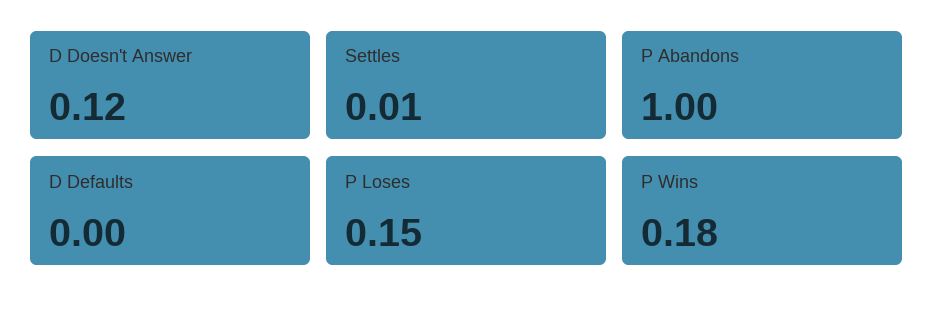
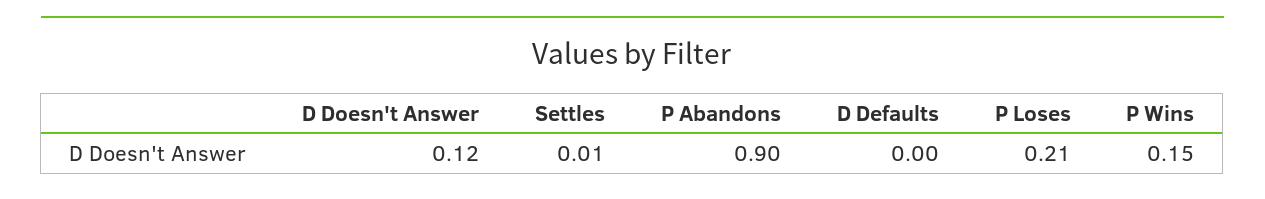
P Abandons: 1 -> 0.9
P Loses: 0.15 -> 0.21
P Wins: 0.18 -> 0.15

